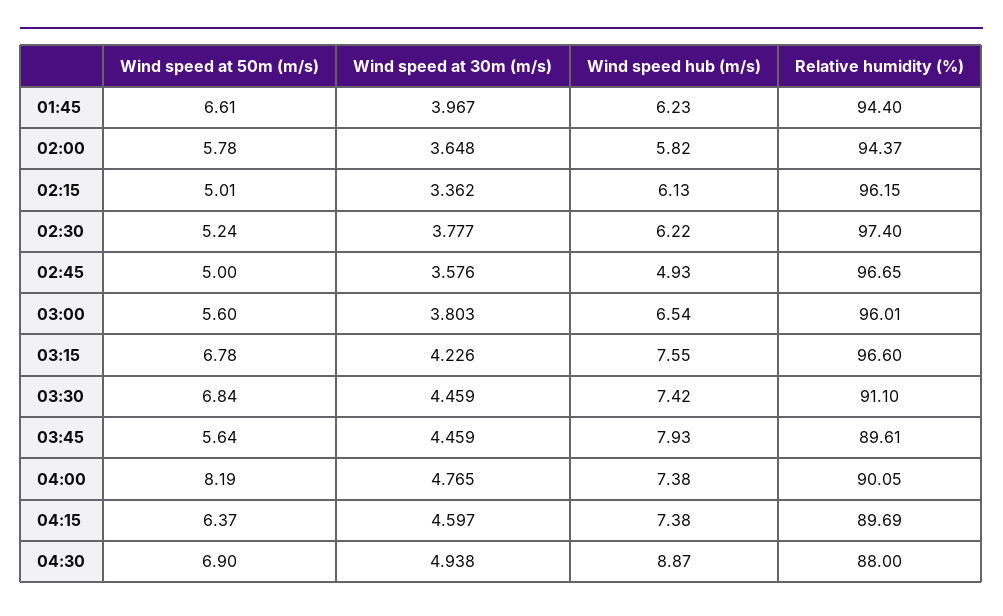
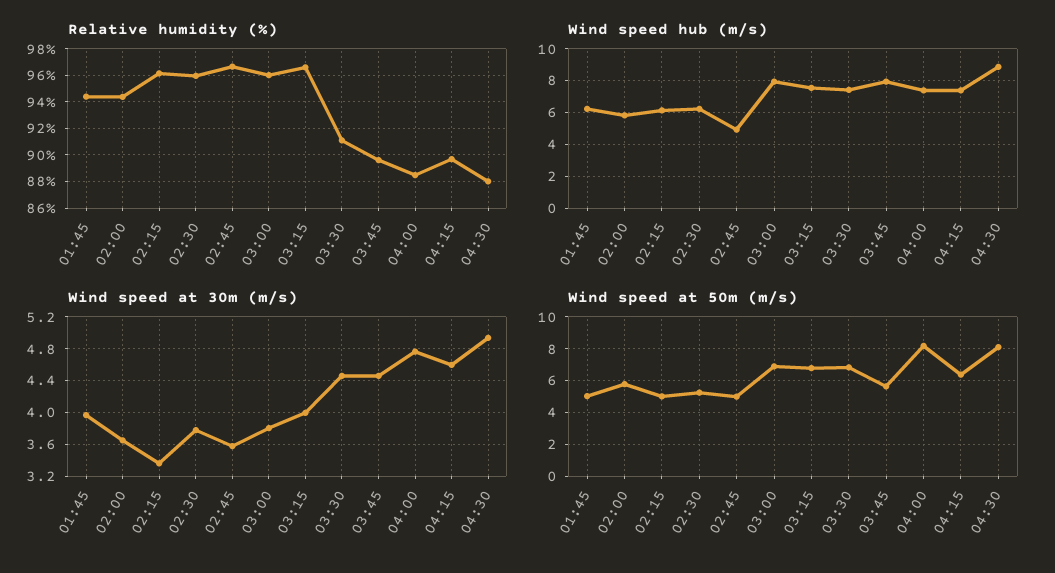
Wind speed at 50m (m/s), 01:45: 6.61 -> 5
Relative humidity (%), 02:30: 97.4 -> 96
Wind speed at 50m (m/s), 03:00: 5.6 -> 7
Wind speed hub (m/s), 03:00: 6.54 -> 8
Wind speed at 30m (m/s), 03:15: 4.226 -> 4
Relative humidity (%), 04:00: 90.05 -> 88.5
Wind speed at 50m (m/s), 04:30: 6.9 -> 8

